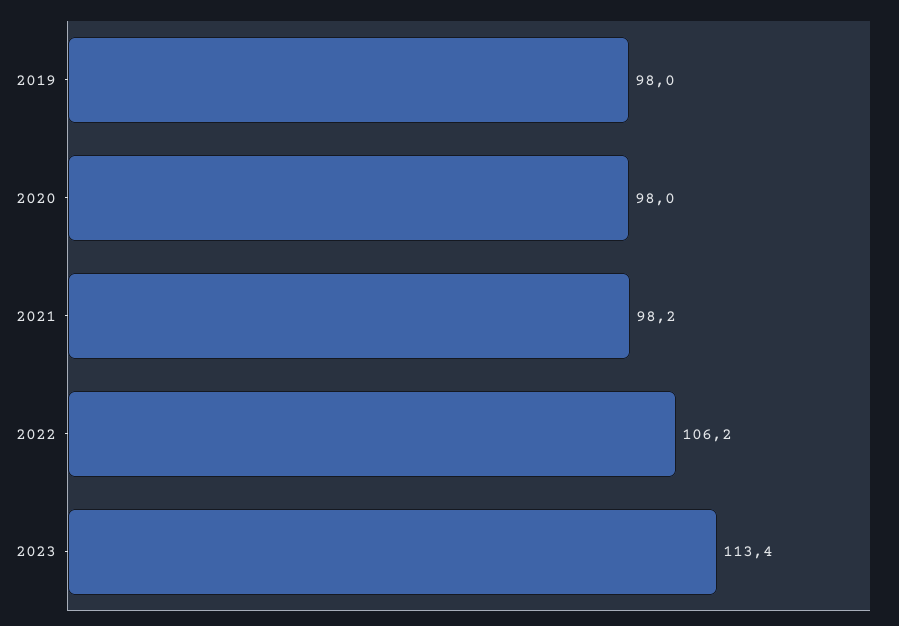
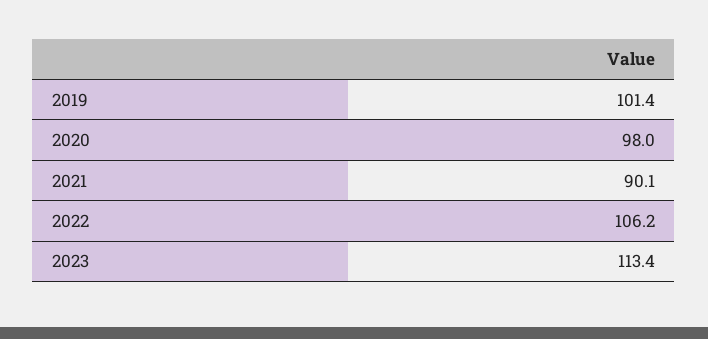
2019: 98 -> 101.4
2021: 98.2 -> 90.1

